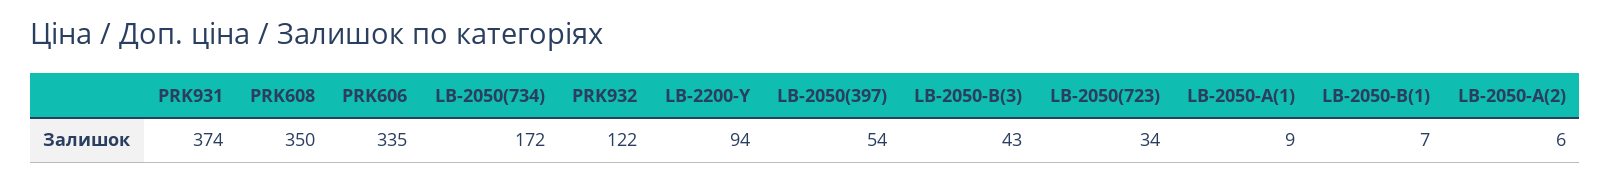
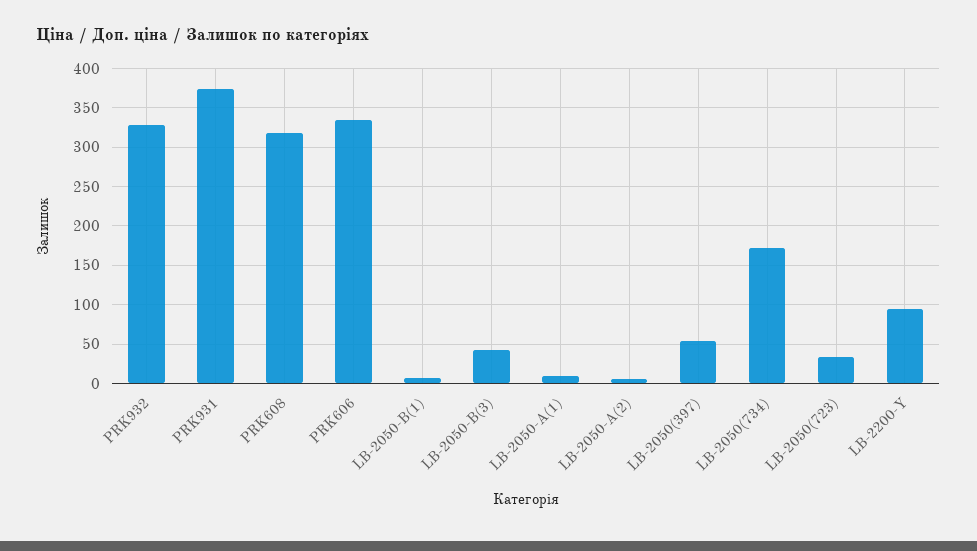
PRK608: 350 -> 320
PRK932: 122 -> 330

